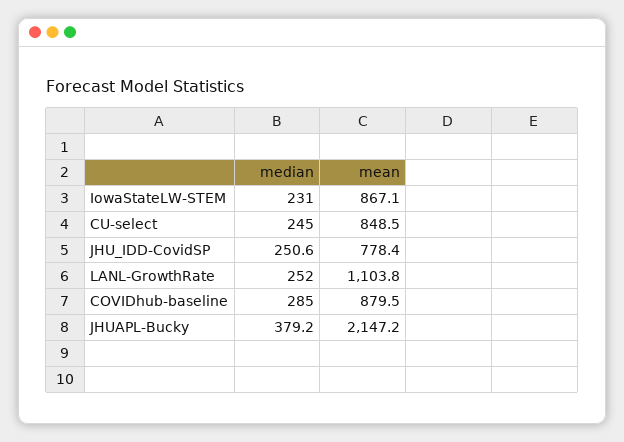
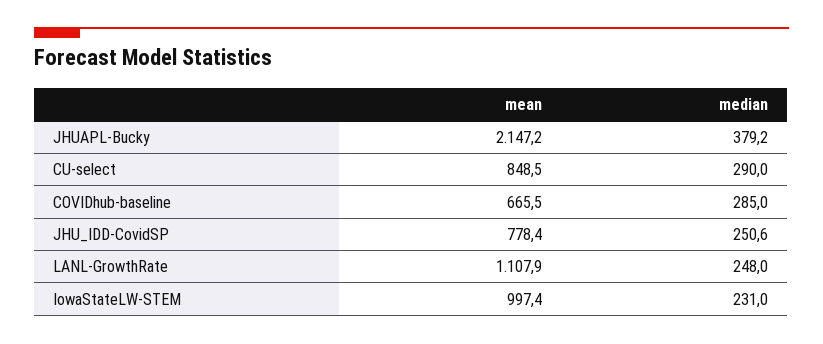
mean, IowaStateLW-STEM: 867.1 -> 997.4
median, CU-select: 245 -> 290
median, LANL-GrowthRate: 252 -> 248
mean, LANL-GrowthRate: 1103.8 -> 1107.9
mean, COVIDhub-baseline: 879.5 -> 665.5

